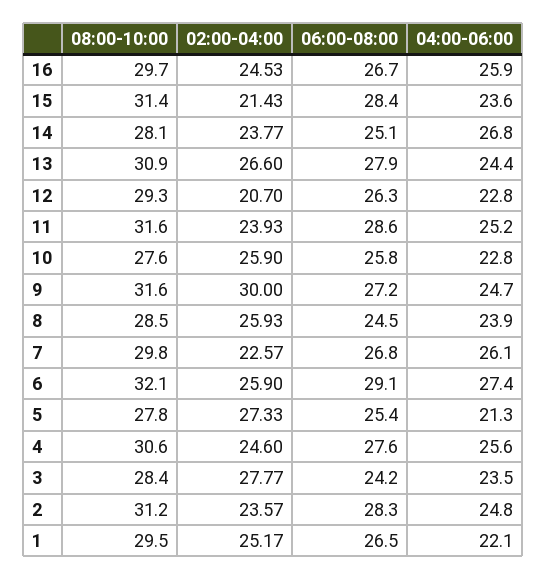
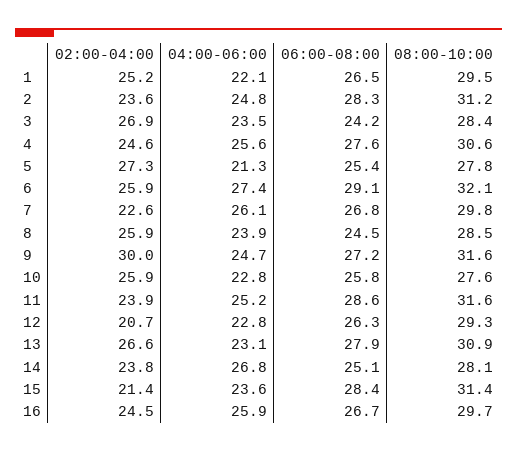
04:00-06:00, 13: 24.4 -> 23.1
02:00-04:00, 3: 27.77 -> 26.9

